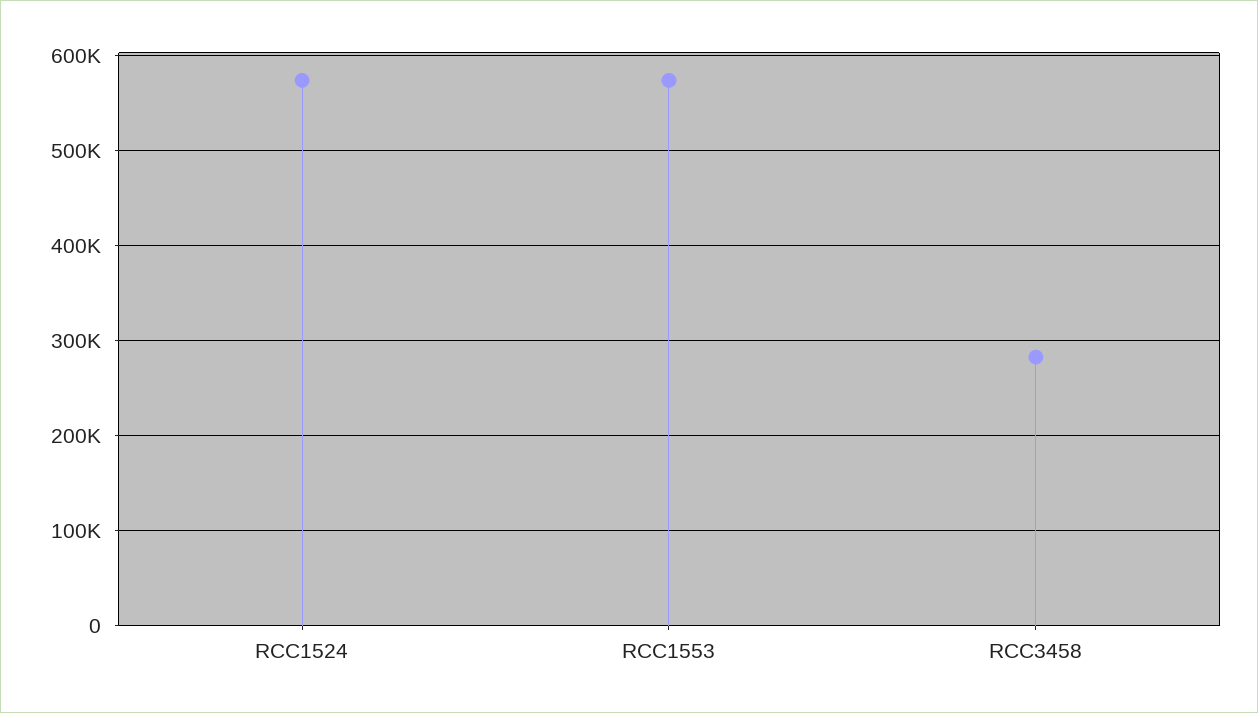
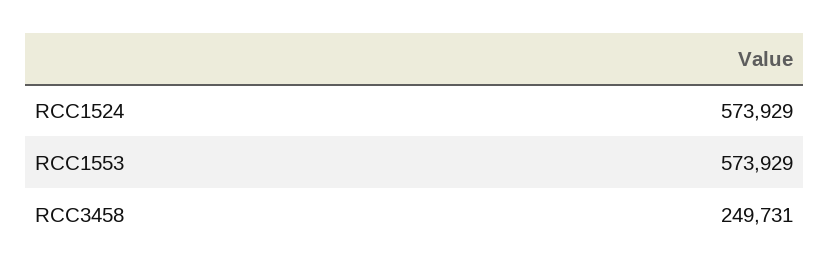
RCC3458: 280000 -> 249731

